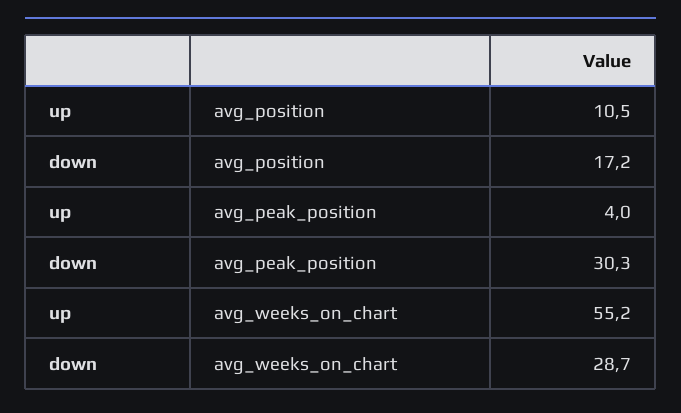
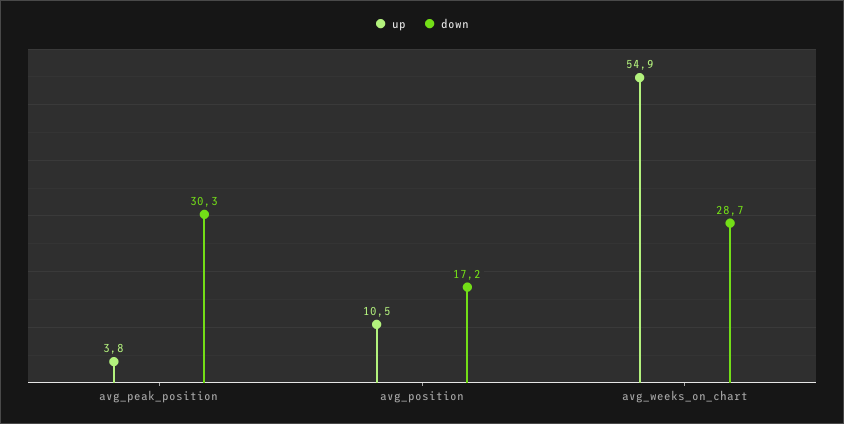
up, avg_peak_position: 4 -> 3.8
up, avg_weeks_on_chart: 55.2 -> 54.9

